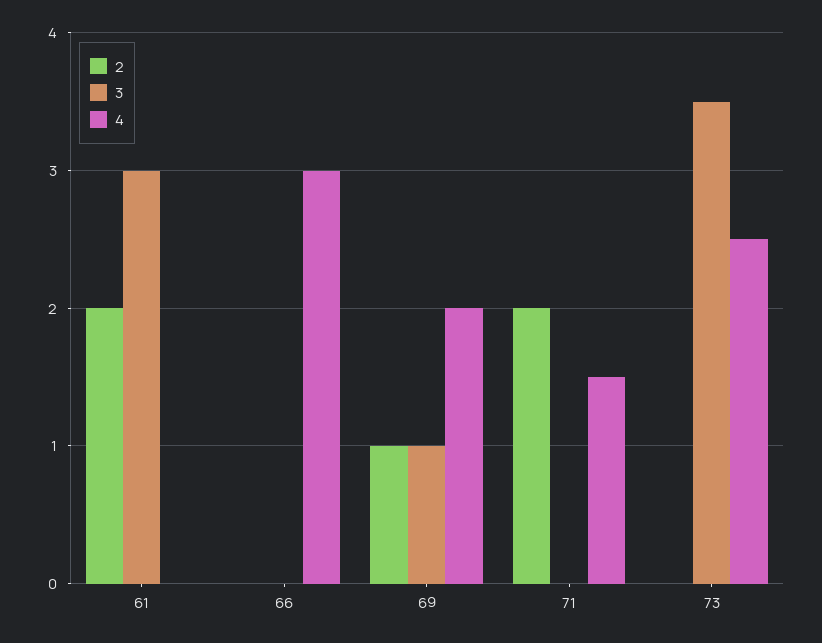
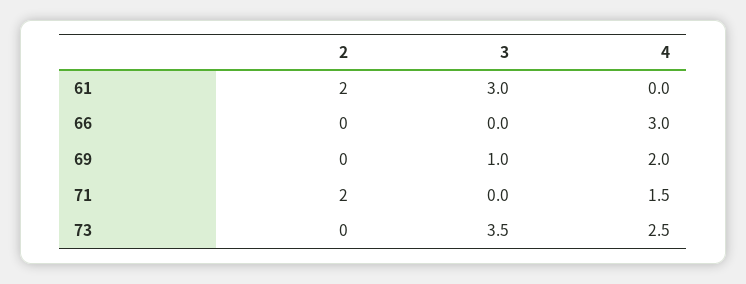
2, 69: 1 -> 0

